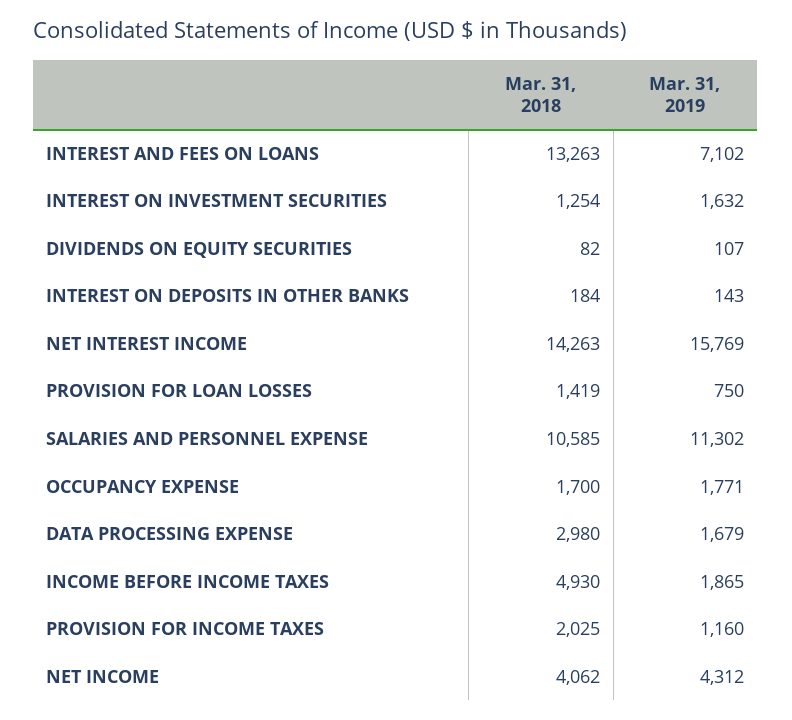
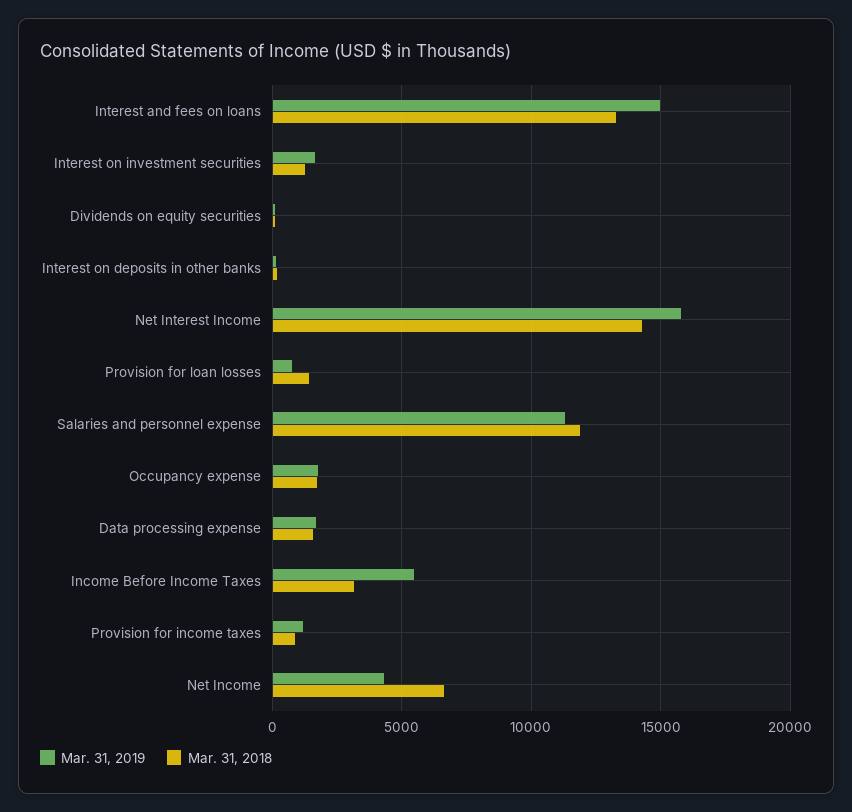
Mar. 31, 2019, INTEREST AND FEES ON LOANS: 7102 -> 15000
Mar. 31, 2018, SALARIES AND PERSONNEL EXPENSE: 10585 -> 12000
Mar. 31, 2018, DATA PROCESSING EXPENSE: 2980 -> 1500
Mar. 31, 2018, INCOME BEFORE INCOME TAXES: 4930 -> 3000
Mar. 31, 2019, INCOME BEFORE INCOME TAXES: 1865 -> 5500
Mar. 31, 2018, PROVISION FOR INCOME TAXES: 2025 -> 1000
Mar. 31, 2018, NET INCOME: 4062 -> 6500

